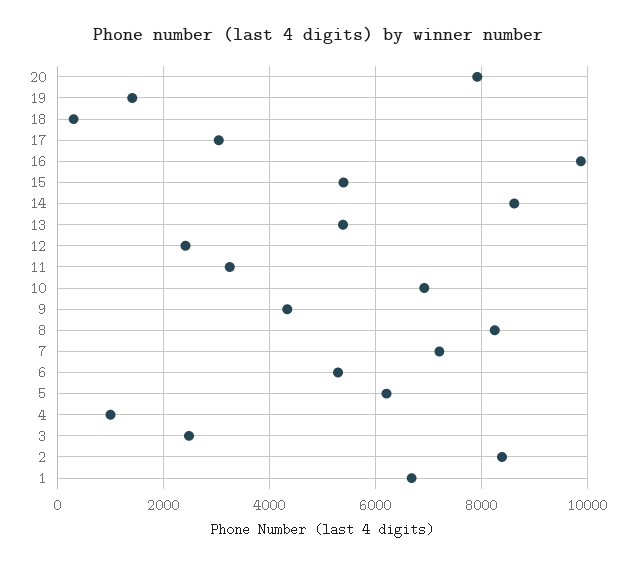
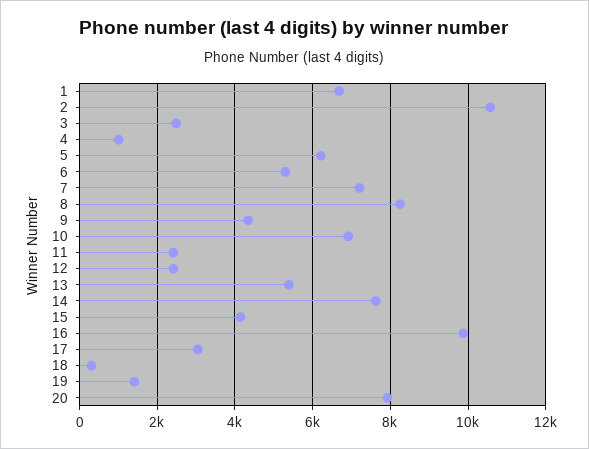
15: 5400 -> 4200
14: 8600 -> 7600
11: 3200 -> 2400
2: 8400 -> 10600

